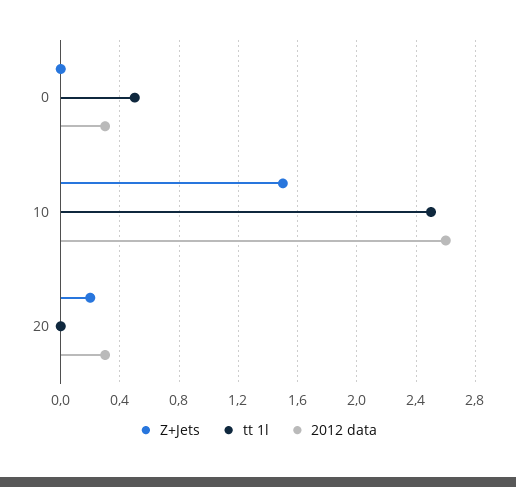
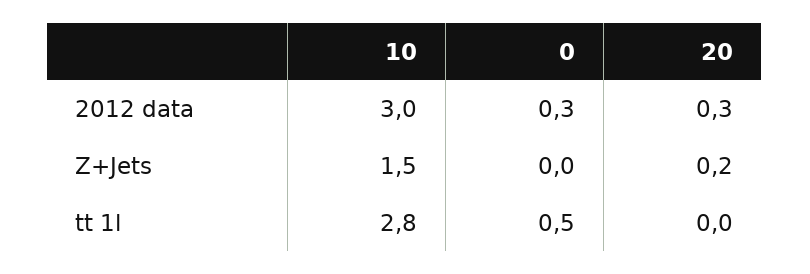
tt 1l, 10: 2.5 -> 2.8
2012 data, 10: 2.6 -> 3

